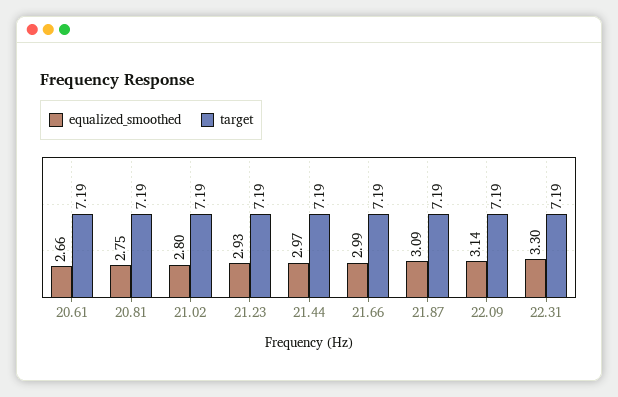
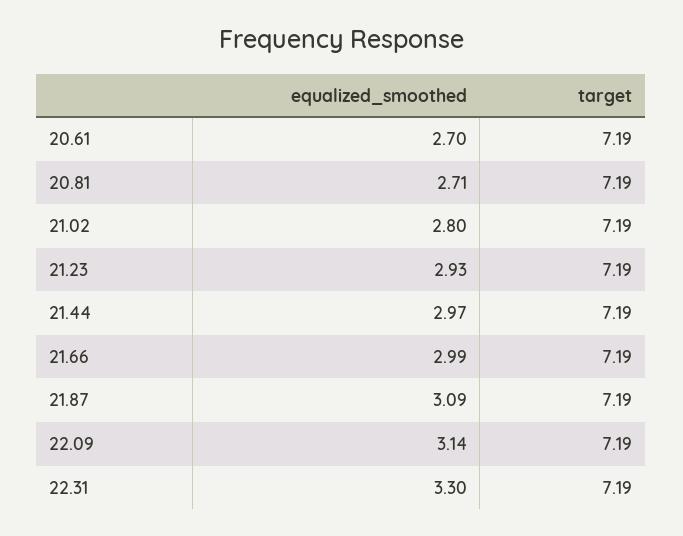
equalized_smoothed, 20.61: 2.66 -> 2.7
equalized_smoothed, 20.81: 2.75 -> 2.71

